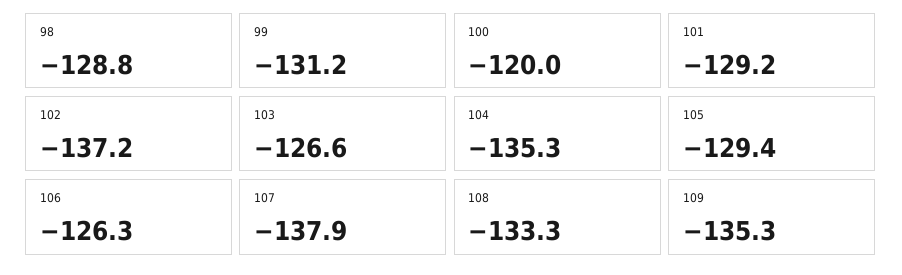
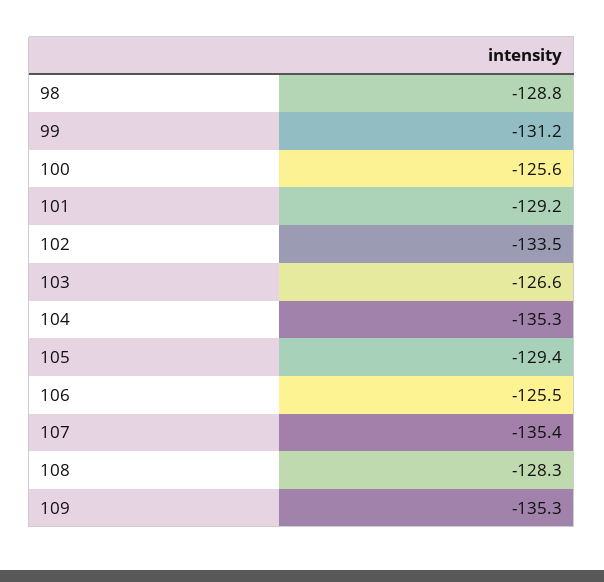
100: -120 -> -125.6
102: -137.2 -> -133.5
106: -126.3 -> -125.5
107: -137.9 -> -135.4
108: -133.3 -> -128.3

